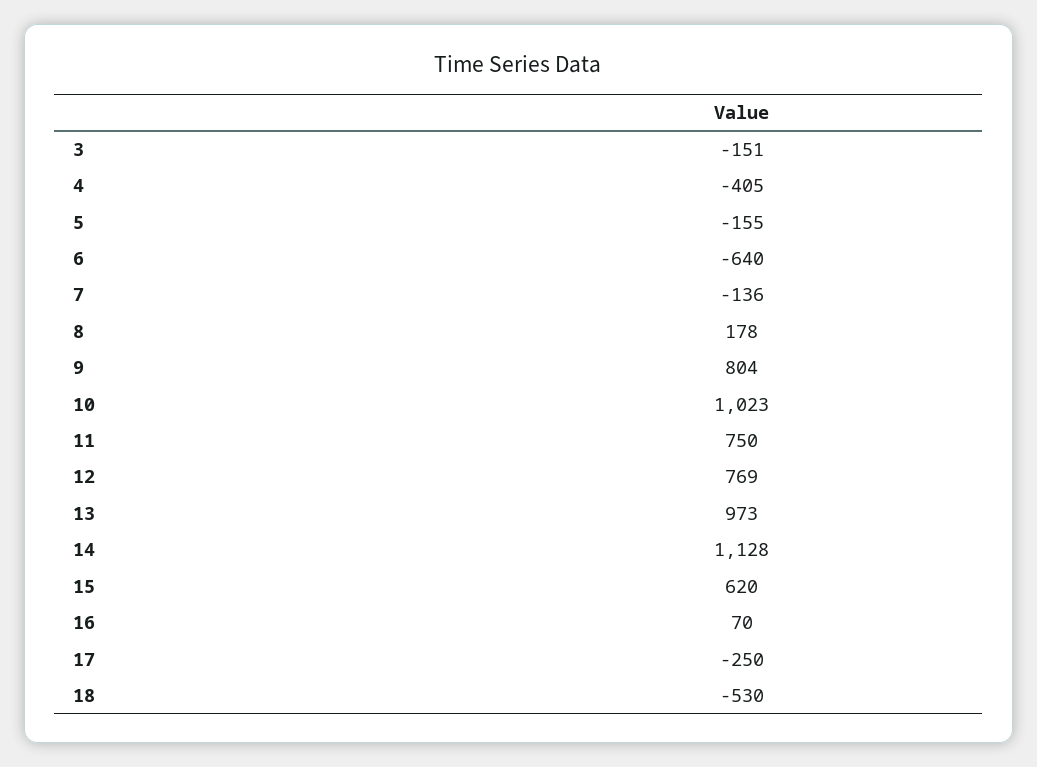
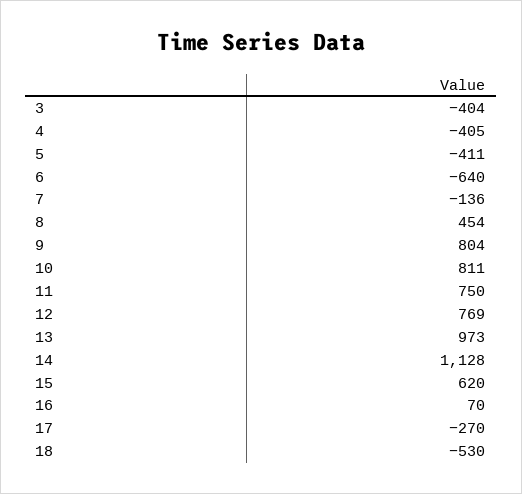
3: -151 -> -404
5: -155 -> -411
8: 178 -> 454
10: 1023 -> 811
17: -250 -> -270

